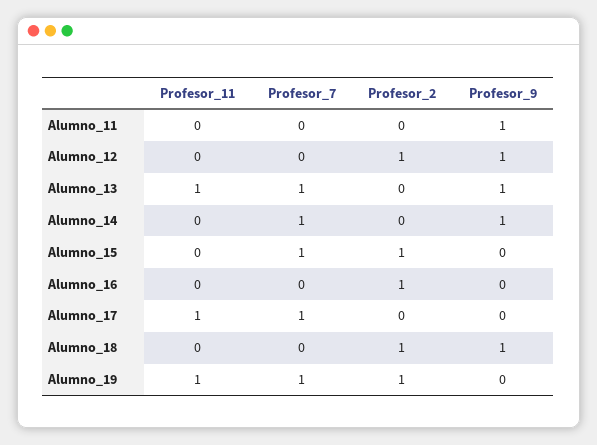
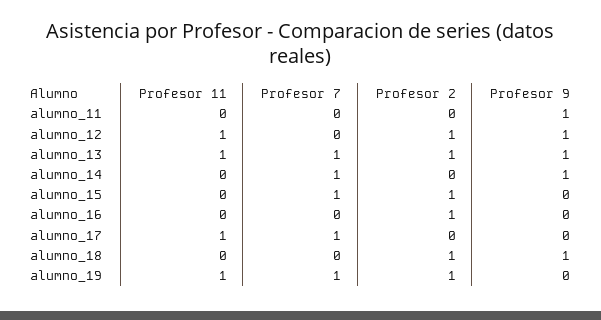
Profesor_11, Alumno_12: 0 -> 1
Profesor_2, Alumno_13: 0 -> 1

